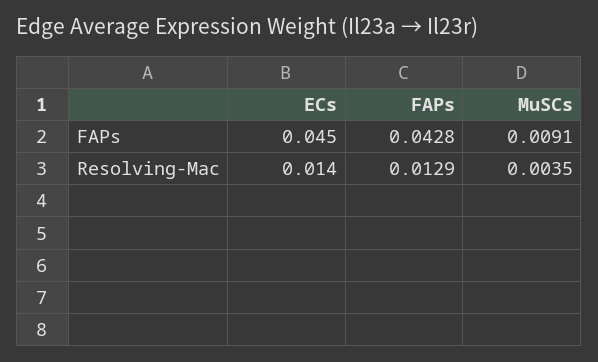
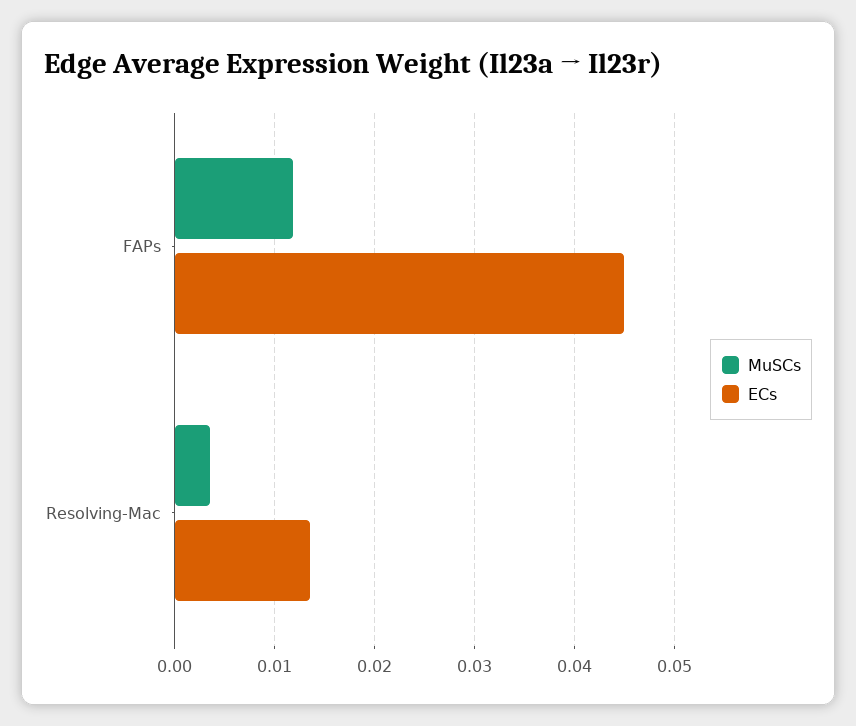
FAPs, FAPs: 0.0428 -> none
MuSCs, FAPs: 0.0091 -> 0.012
FAPs, Resolving-Mac: 0.0129 -> none

